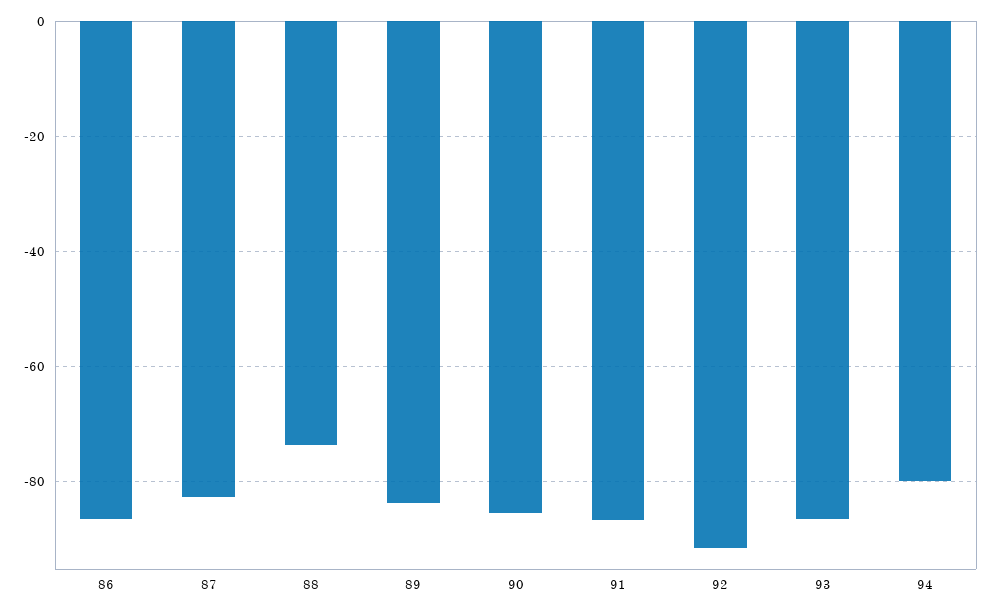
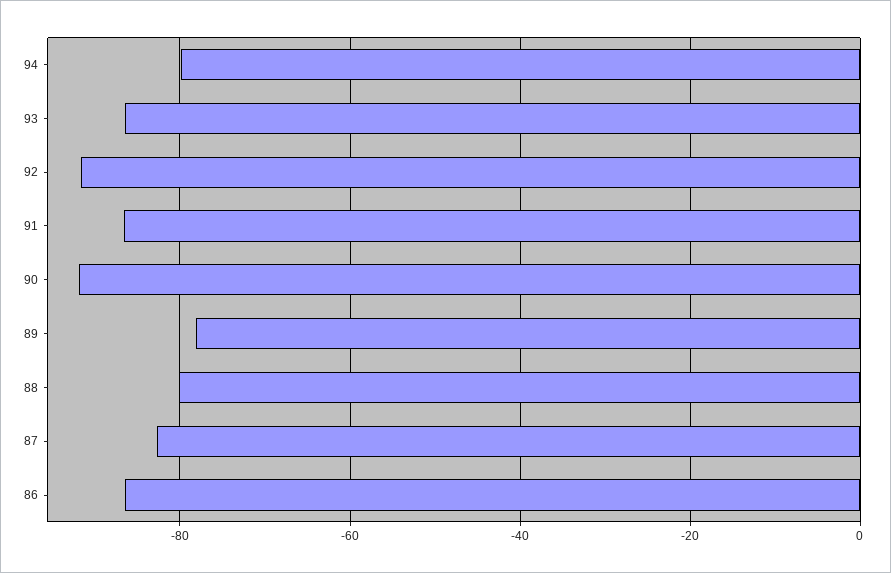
88: -74 -> -80
89: -84 -> -78
90: -86 -> -92

